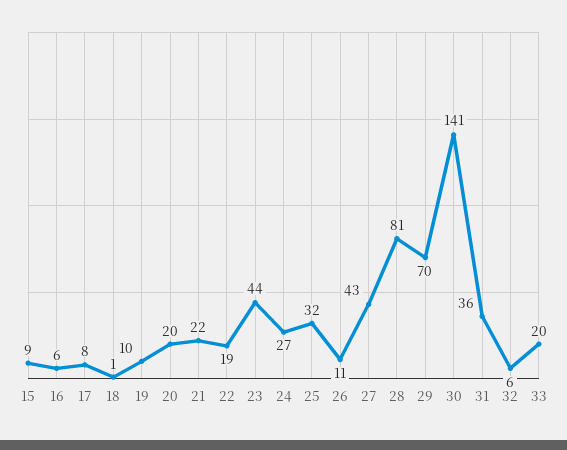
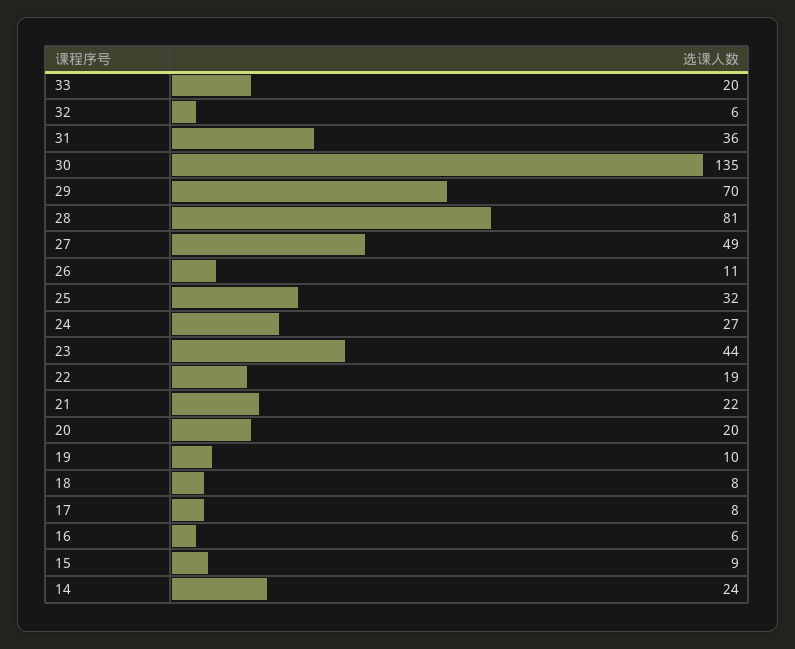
18: 1 -> 8
27: 43 -> 49
30: 141 -> 135
14: none -> 24

